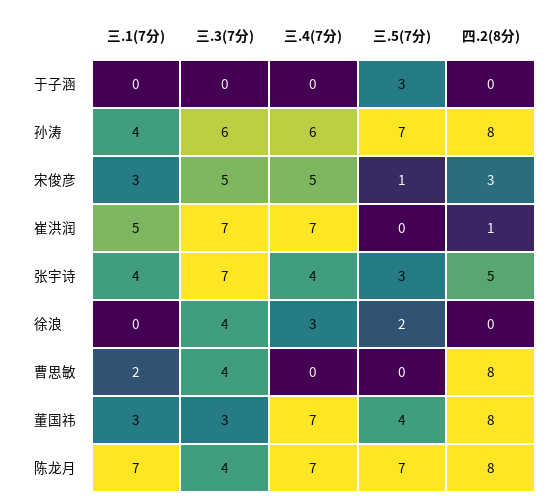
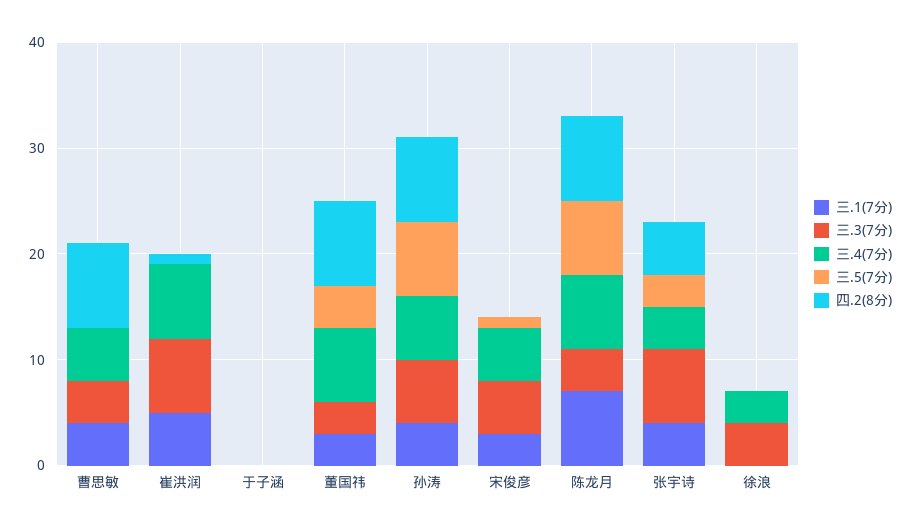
三.5(7分), 于子涵: 3 -> 0
四.2(8分), 宋俊彦: 3 -> 0
三.5(7分), 徐浪: 2 -> 0
三.1(7分), 曹思敏: 2 -> 4
三.4(7分), 曹思敏: 0 -> 5

